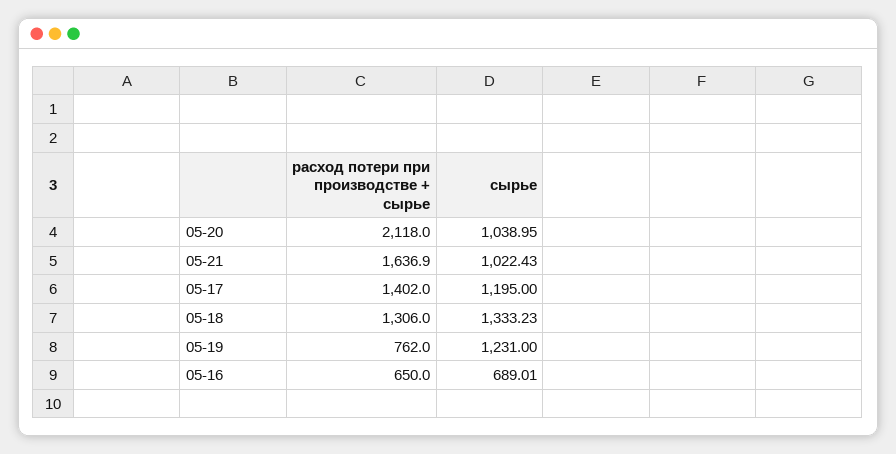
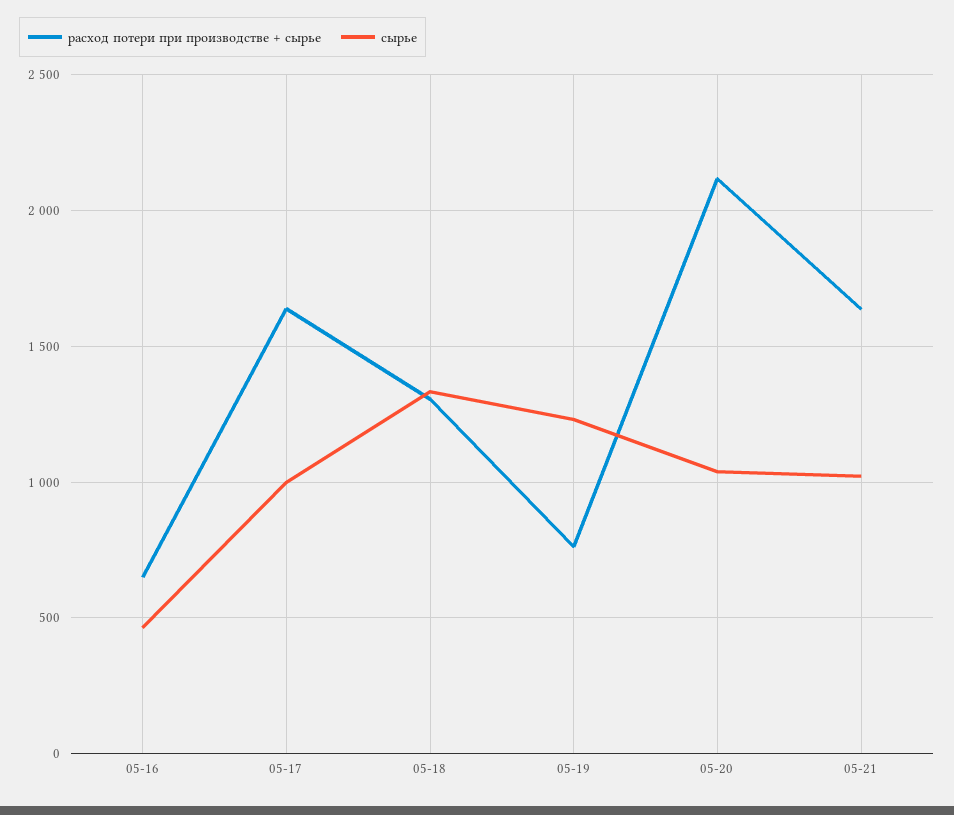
расход потери при производстве + сырье, 05-17: 1402 -> 1650
сырье, 05-17: 1195 -> 1000
сырье, 05-16: 689.01 -> 450

